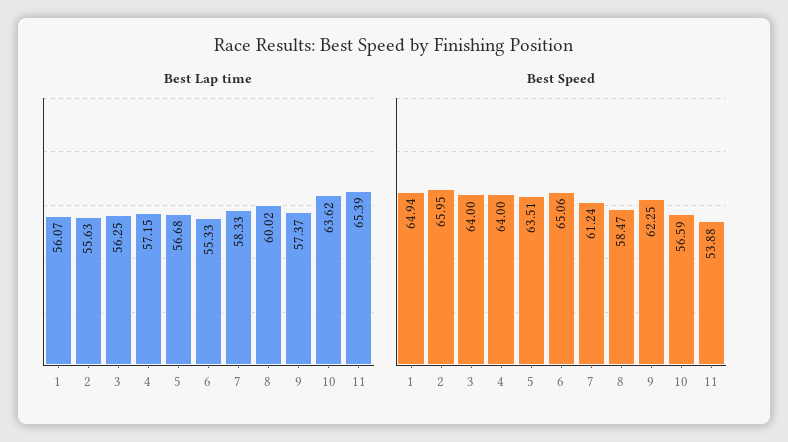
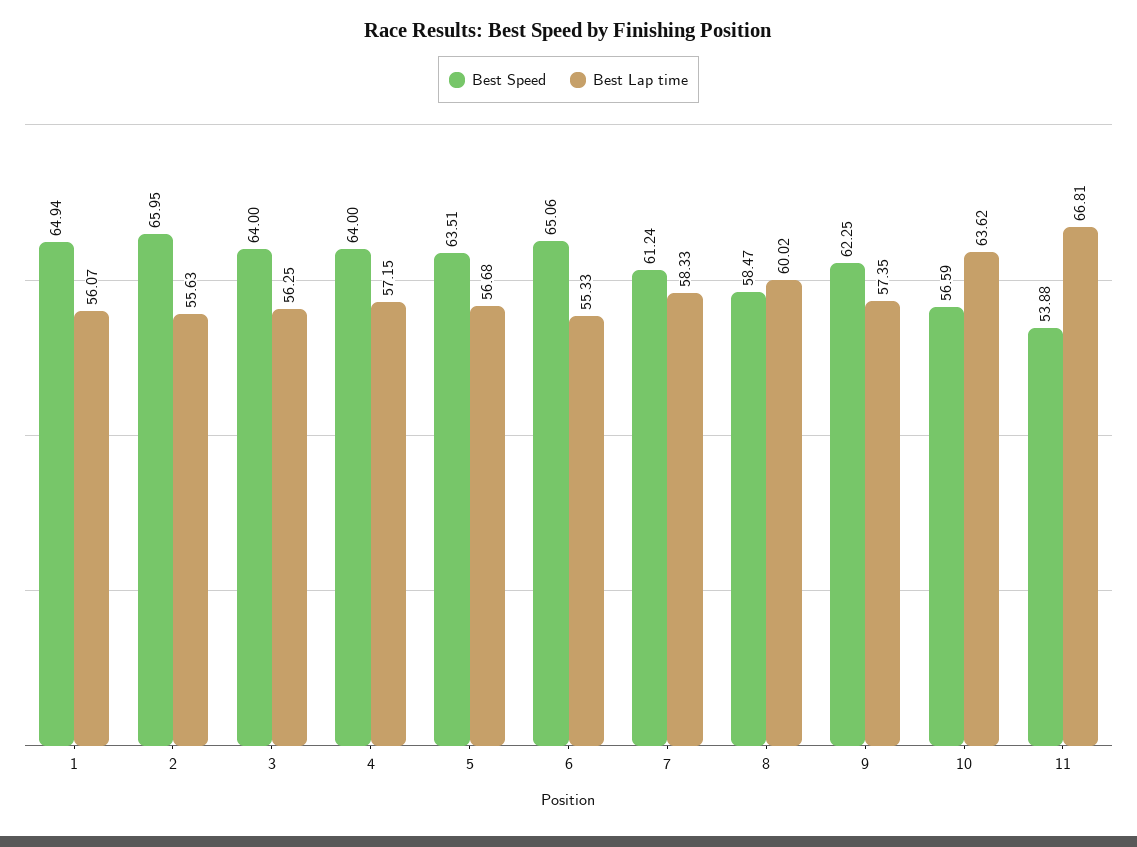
Best Lap time, 9: 57.37 -> 57.35
Best Lap time, 11: 65.39 -> 66.81

